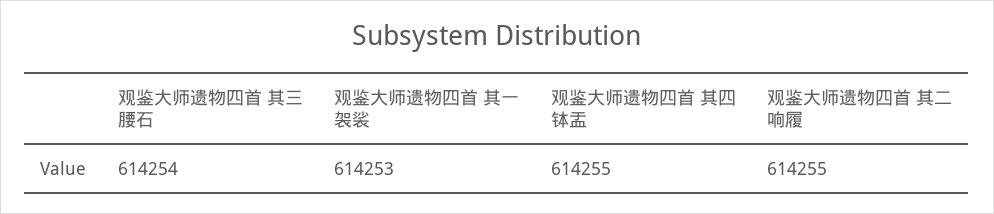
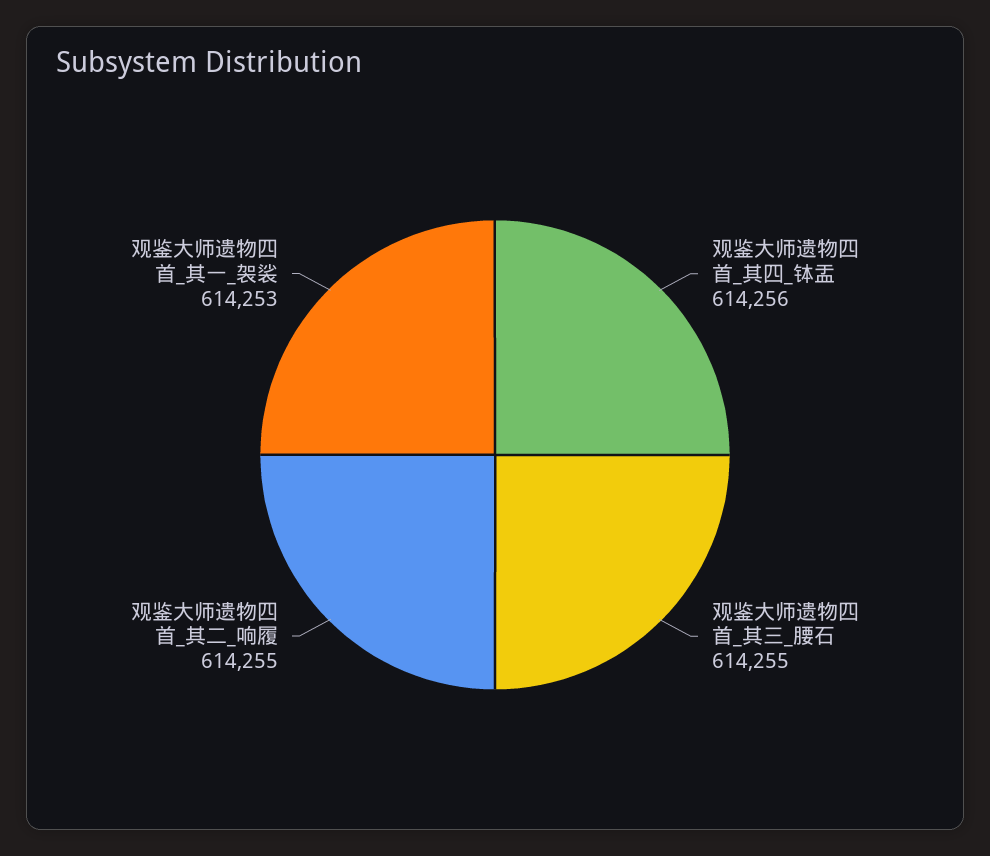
观鉴大师遗物四首 其三 腰石: 614254 -> 614255
观鉴大师遗物四首 其四 钵盂: 614255 -> 614256

